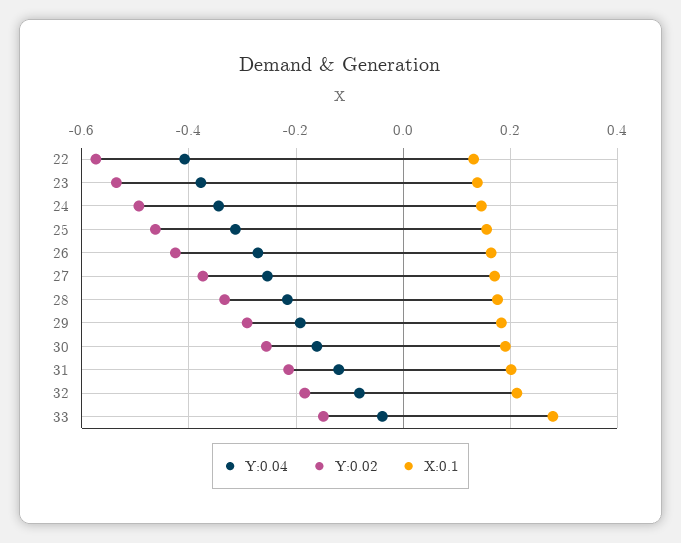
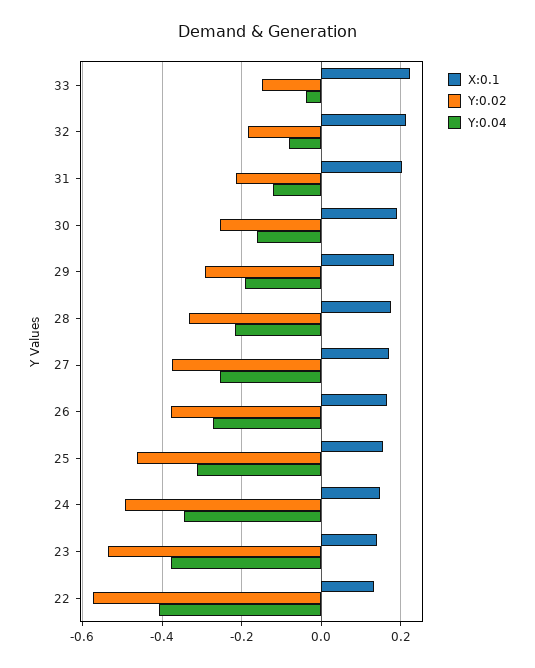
Y:0.02, 26: -0.42 -> -0.38
X:0.1, 33: 0.28 -> 0.22

